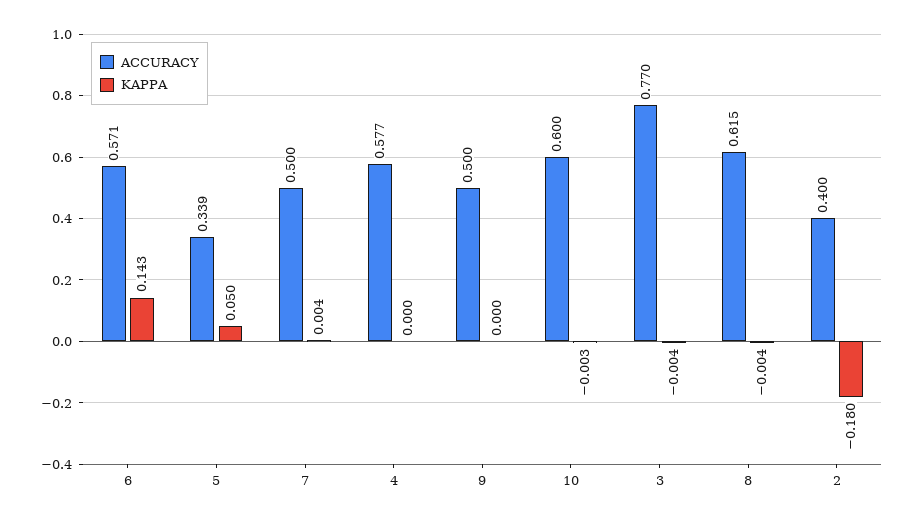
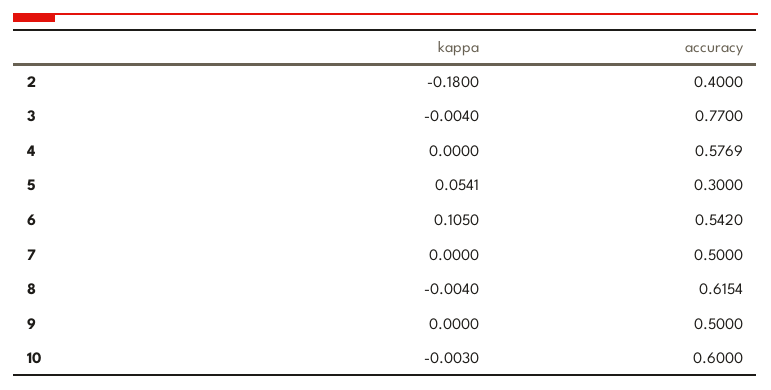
ACCURACY, 6: 0.571 -> 0.542
KAPPA, 6: 0.143 -> 0.105
ACCURACY, 5: 0.339 -> 0.3
KAPPA, 5: 0.05 -> 0.0541
KAPPA, 7: 0.004 -> 0

